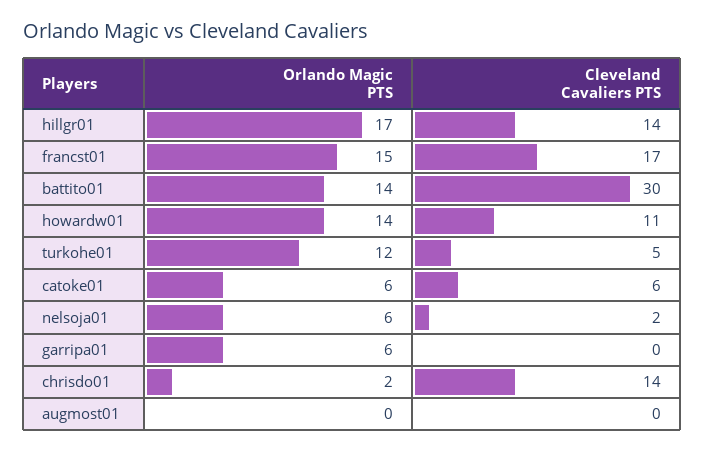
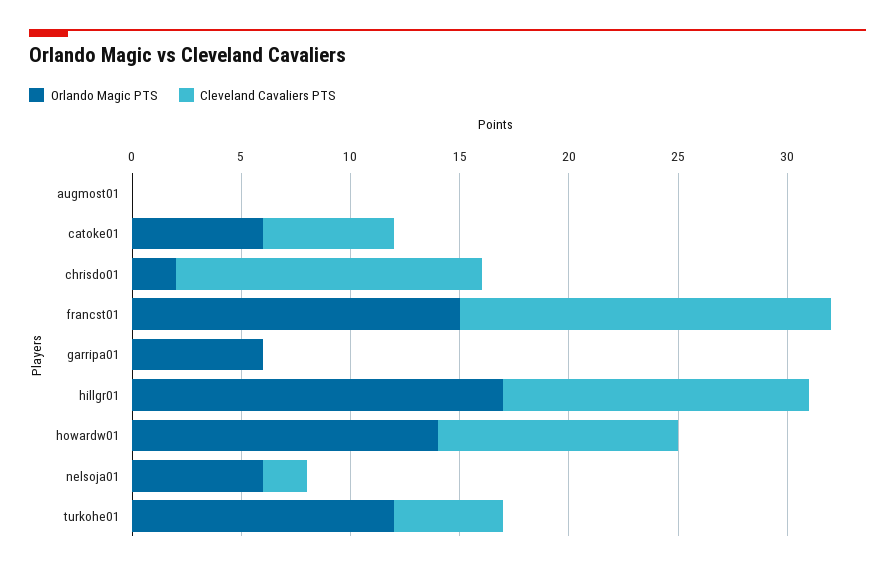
Orlando Magic PTS, battito01: 14 -> none
Cleveland Cavaliers PTS, battito01: 30 -> none

